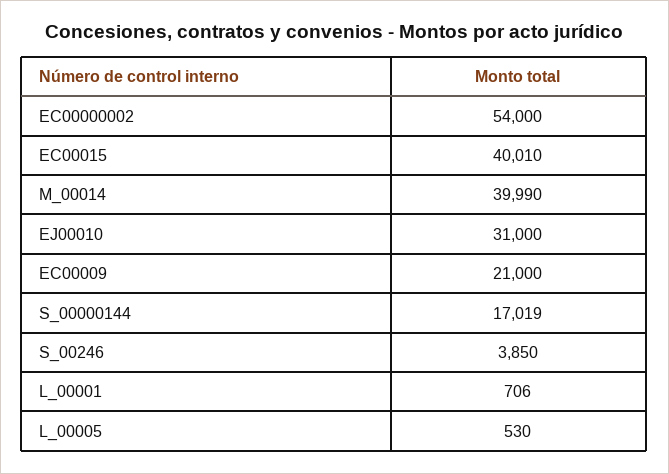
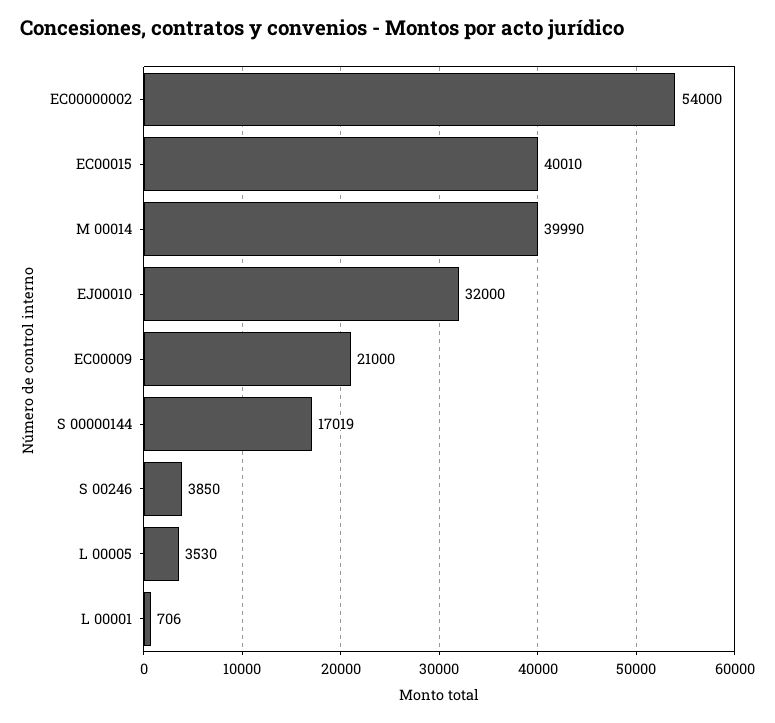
EJ00010: 31000 -> 32000
L_00005: 530 -> 3530

